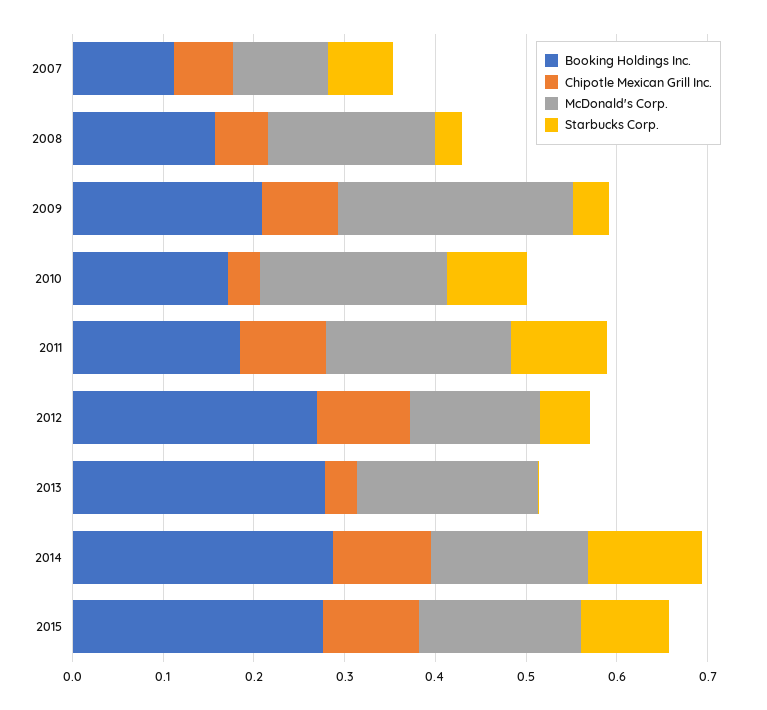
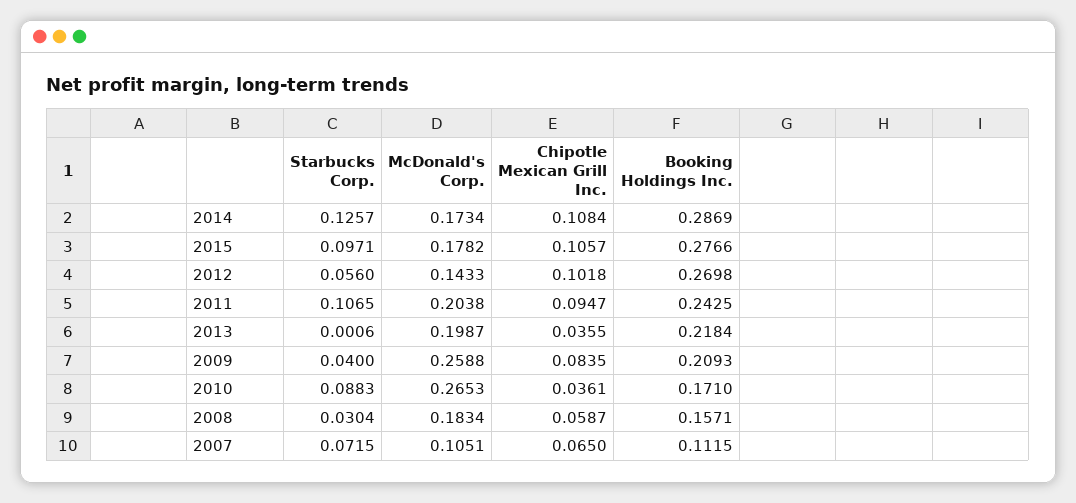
McDonald's Corp., 2010: 0.2 -> 0.2653
Booking Holdings Inc., 2011: 0.18 -> 0.2425
Booking Holdings Inc., 2013: 0.28 -> 0.2184

